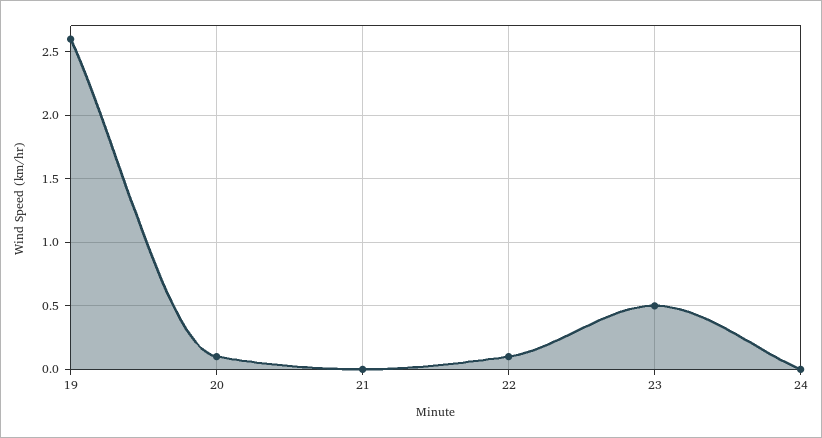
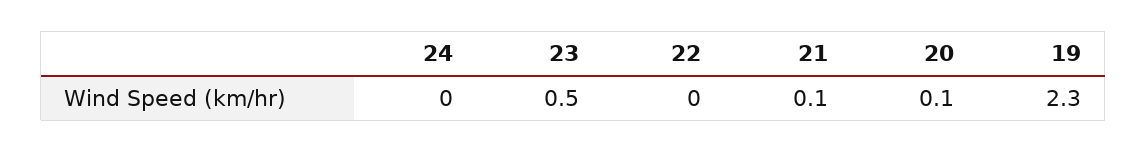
19: 2.6 -> 2.3
21: 0 -> 0.1
22: 0.1 -> 0

